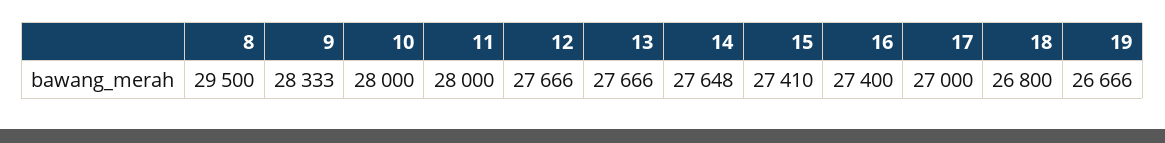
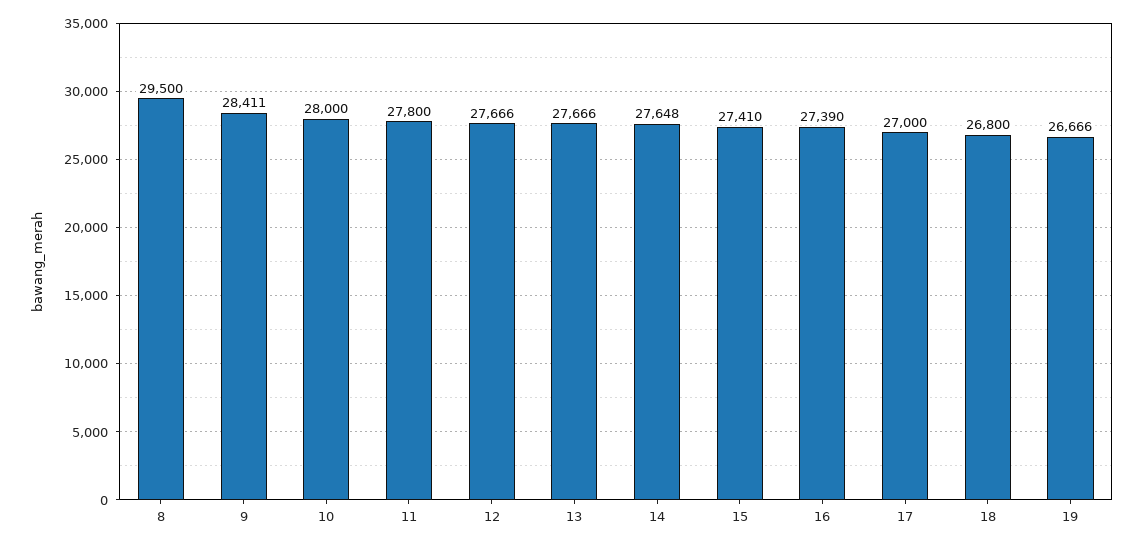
9: 28333 -> 28411
11: 28000 -> 27800
16: 27400 -> 27390

